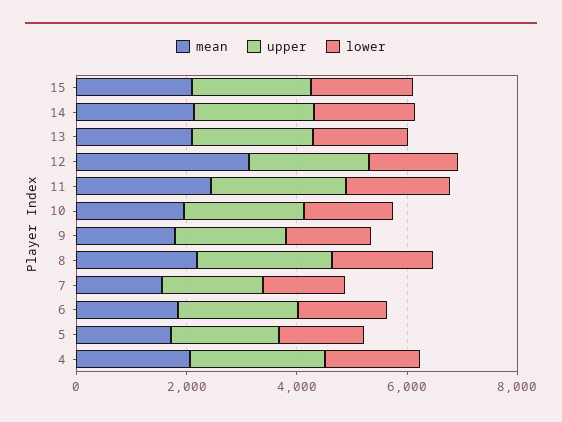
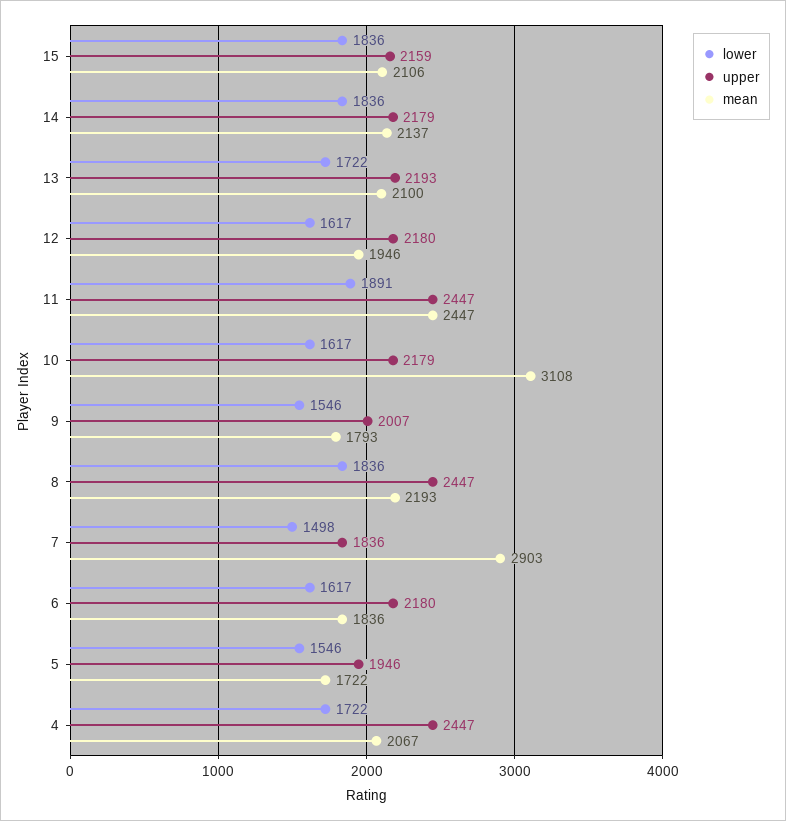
mean, 12: 3000 -> 1946
mean, 10: 2000 -> 3108
mean, 7: 1500 -> 2903

